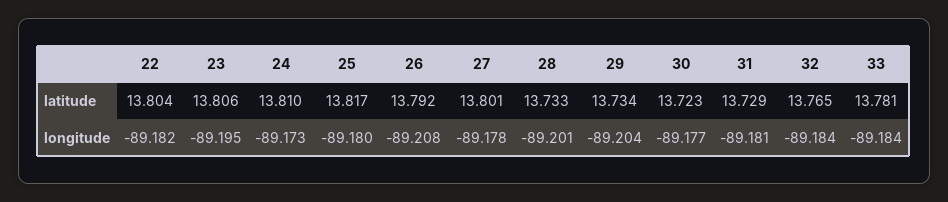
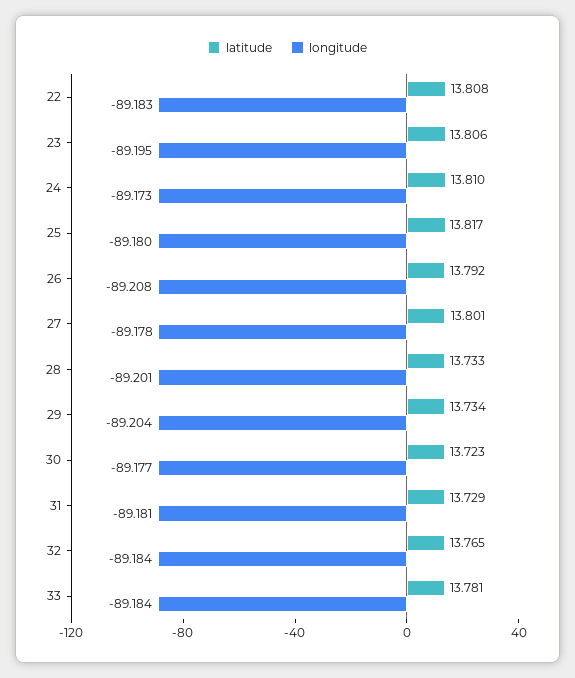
latitude, 22: 13.804 -> 13.808
longitude, 22: -89.182 -> -89.183

